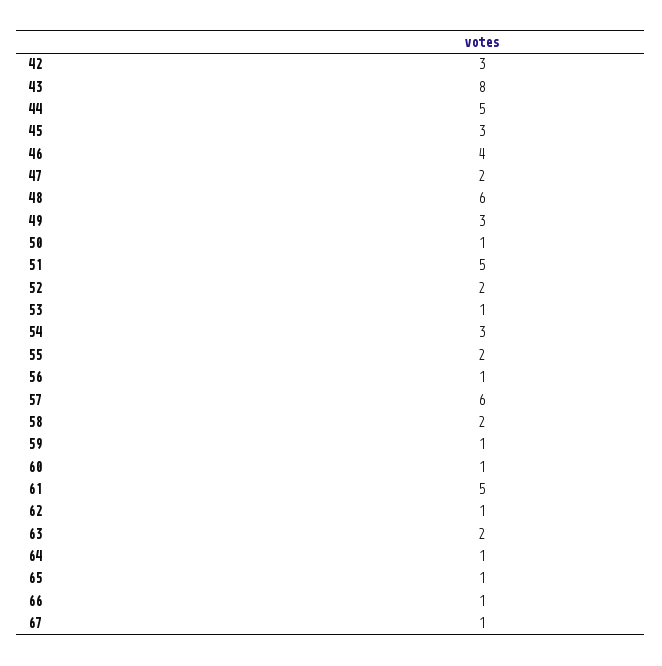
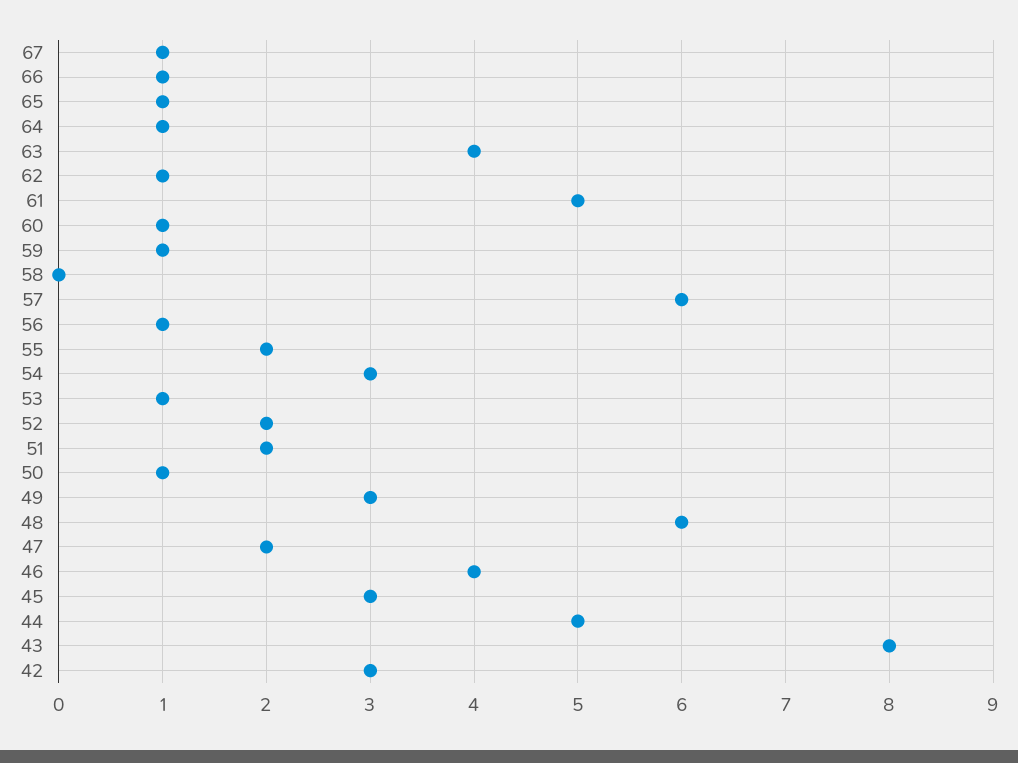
51: 5 -> 2
58: 2 -> 0
63: 2 -> 4

